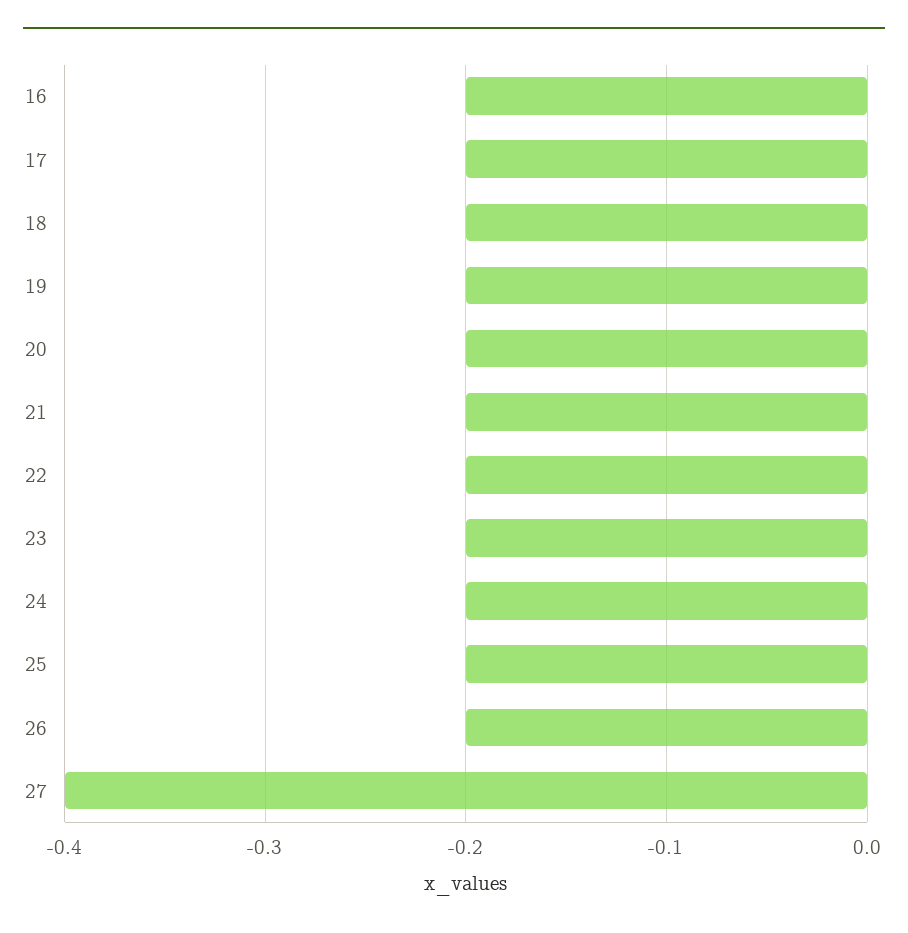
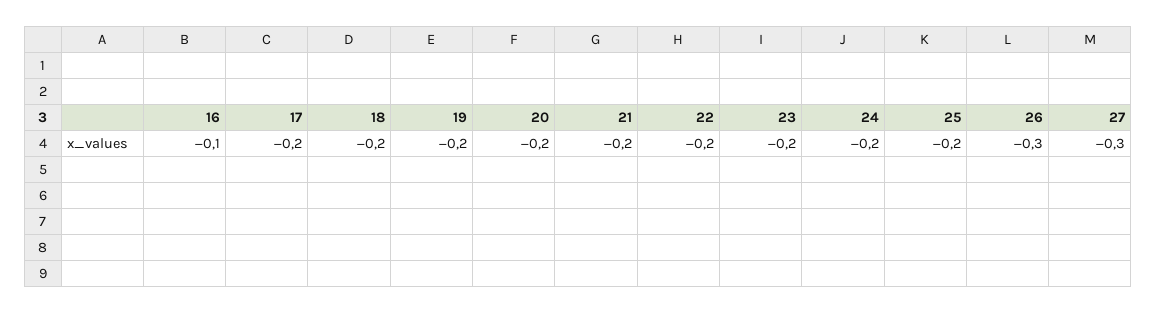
16: -0.2 -> -0.1
26: -0.2 -> -0.3
27: -0.4 -> -0.3

